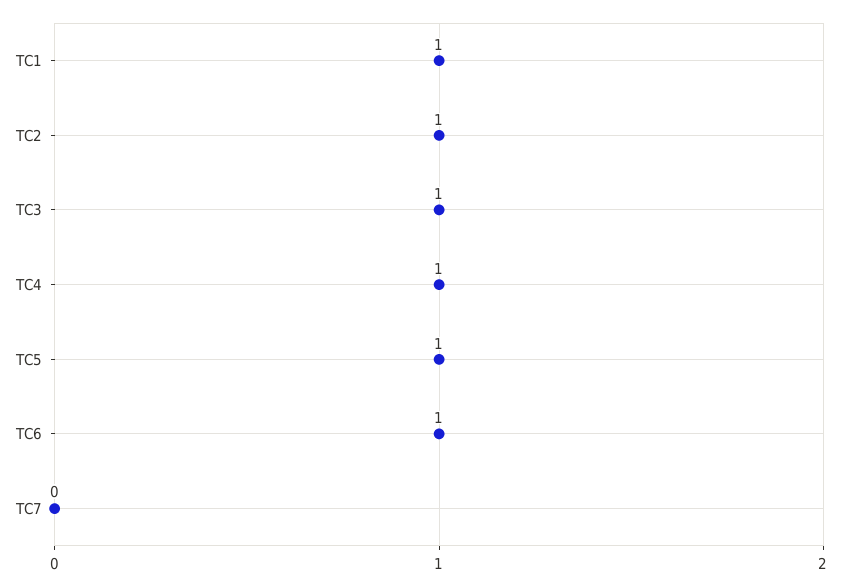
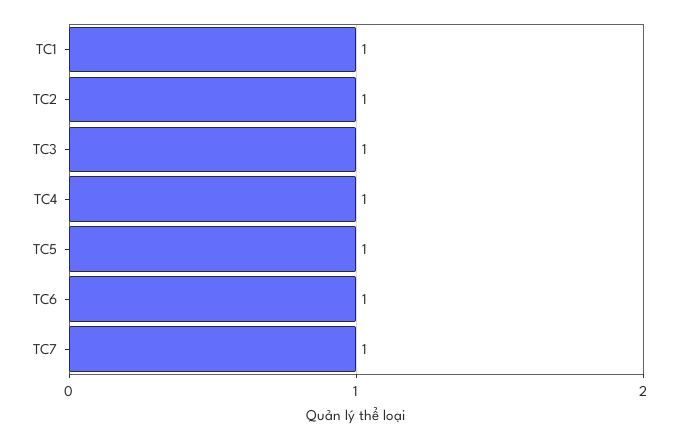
TC7: 0 -> 1

